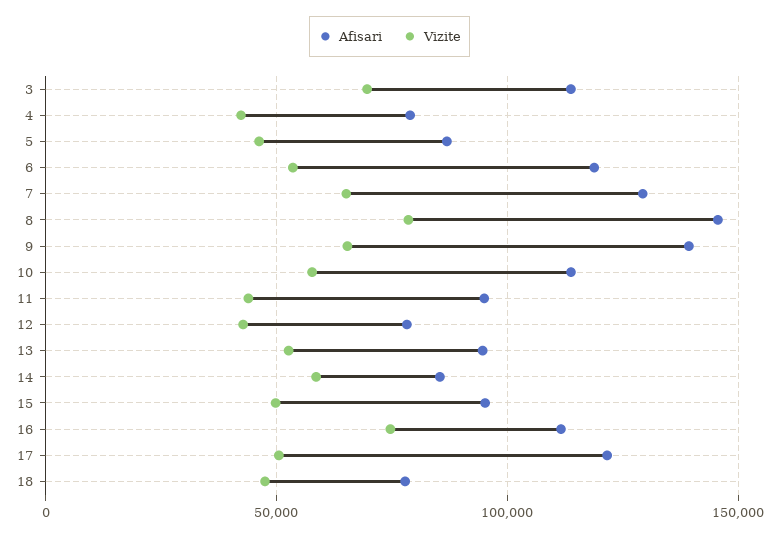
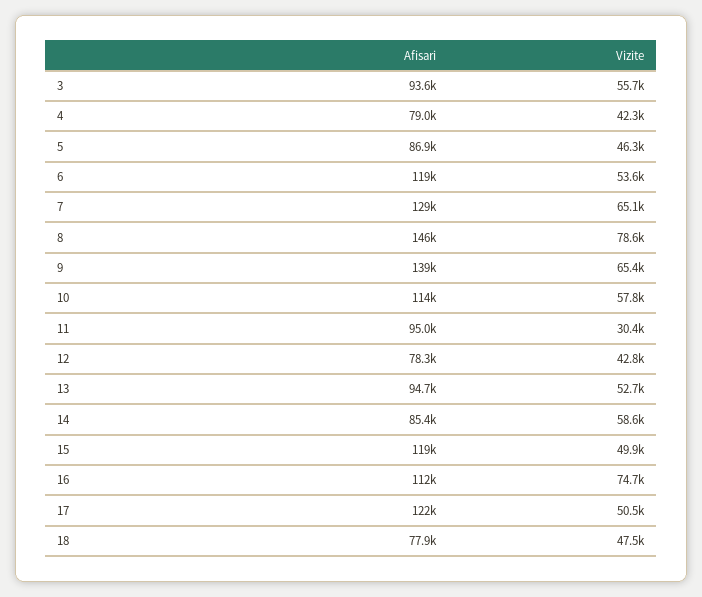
Afisari, 3: 115000 -> 93600
Vizite, 3: 70000 -> 55700
Vizite, 11: 45000 -> 30400
Afisari, 15: 95000 -> 119000

